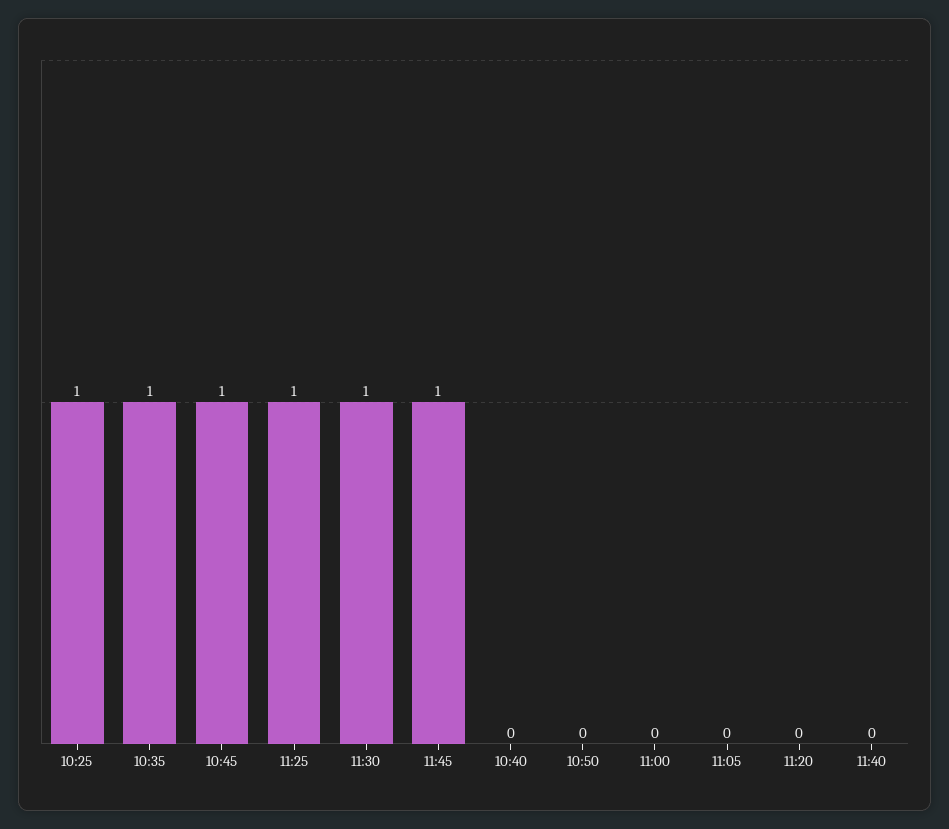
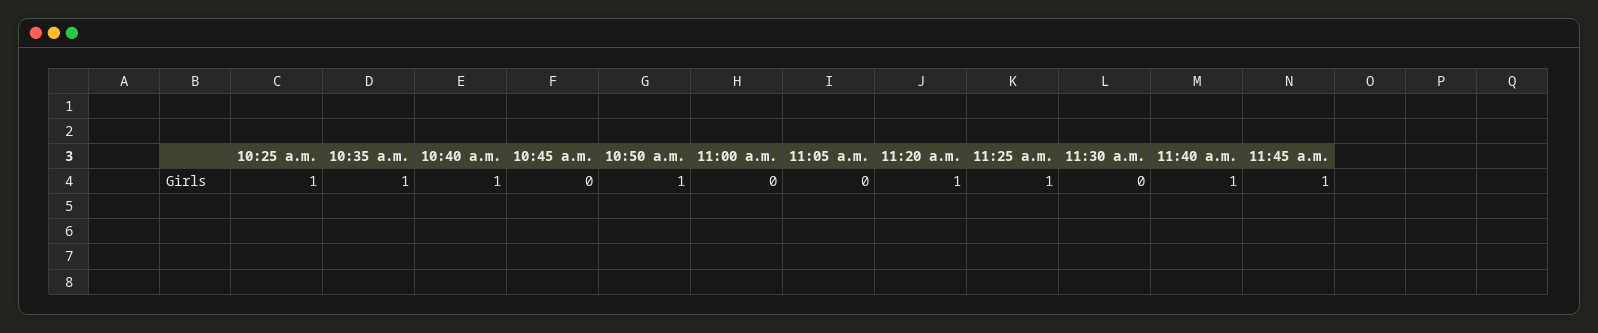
10:45: 1 -> 0
11:30: 1 -> 0
10:40: 0 -> 1
10:50: 0 -> 1
11:20: 0 -> 1
11:40: 0 -> 1

